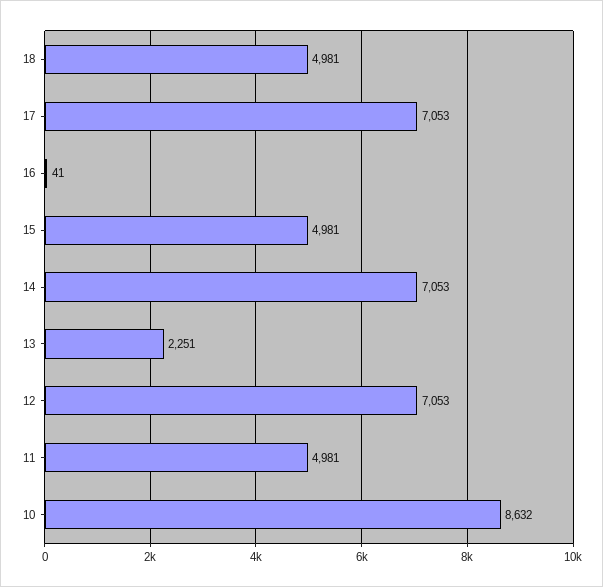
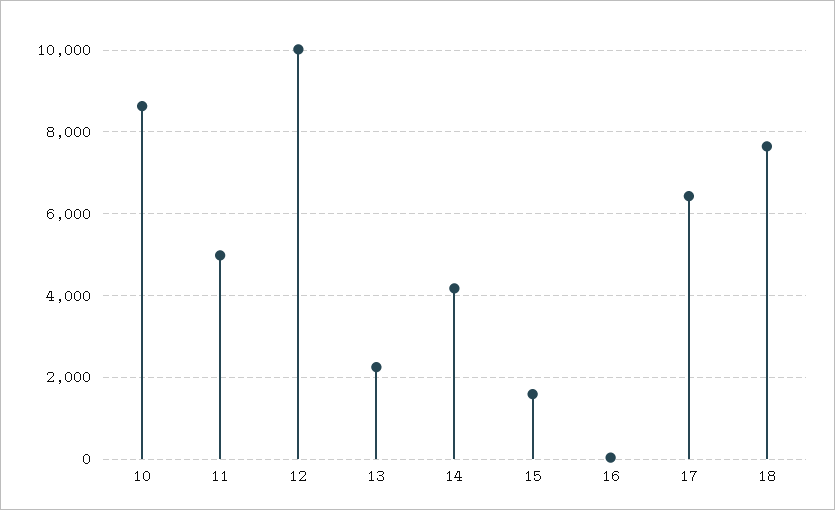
18: 4981 -> 7600
17: 7053 -> 6400
15: 4981 -> 1600
14: 7053 -> 4200
12: 7053 -> 10000

